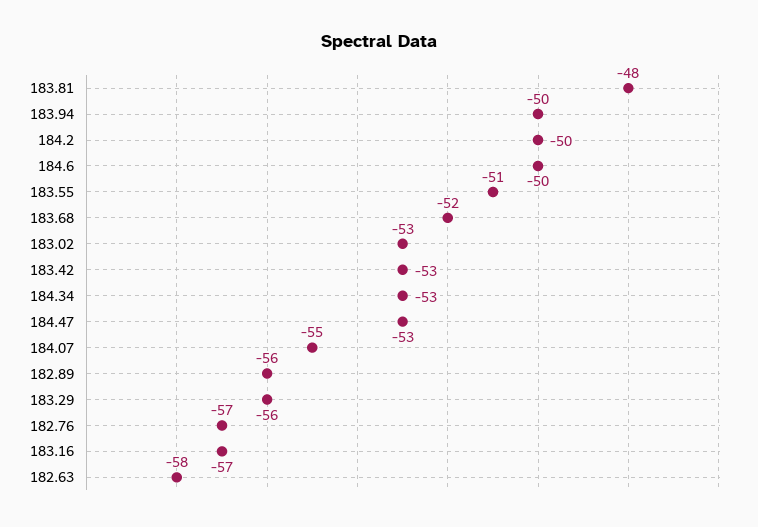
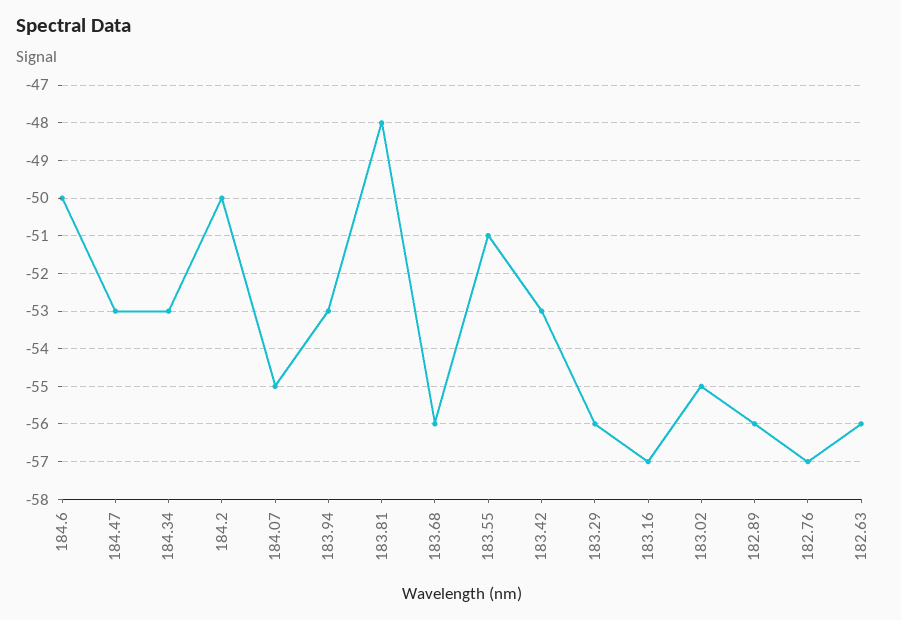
183.94: -50 -> -53
183.68: -52 -> -56
183.02: -53 -> -55
182.63: -58 -> -56

